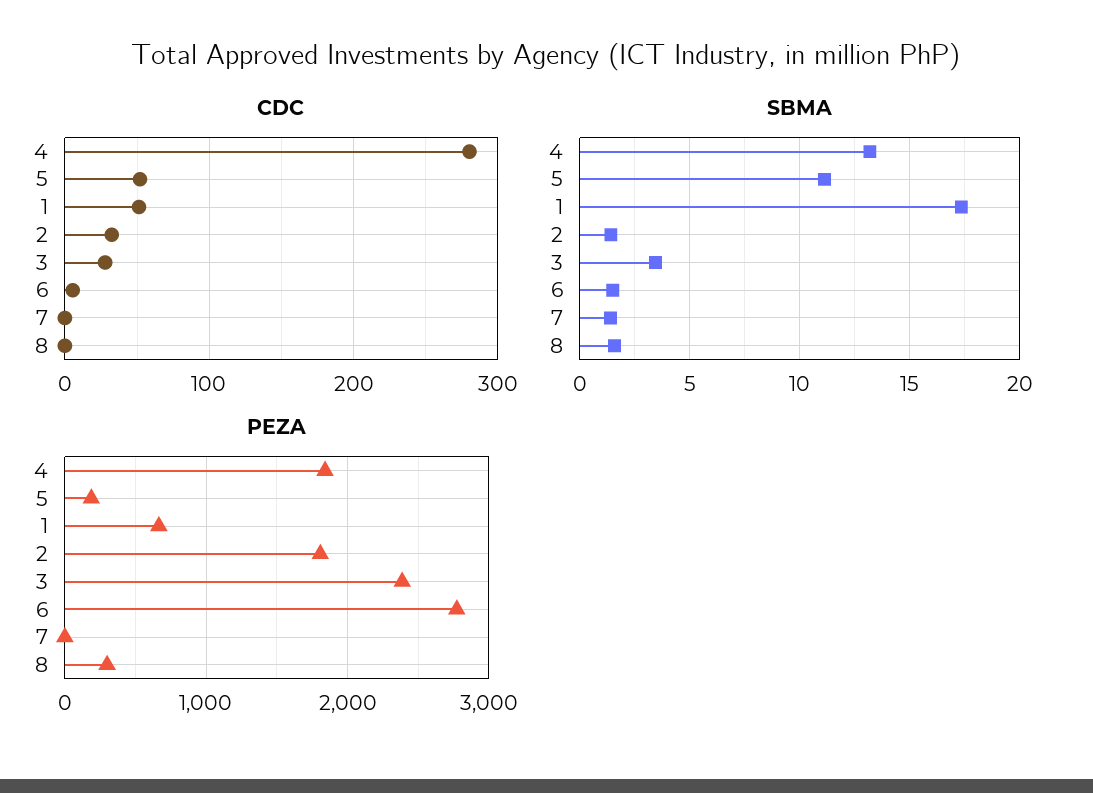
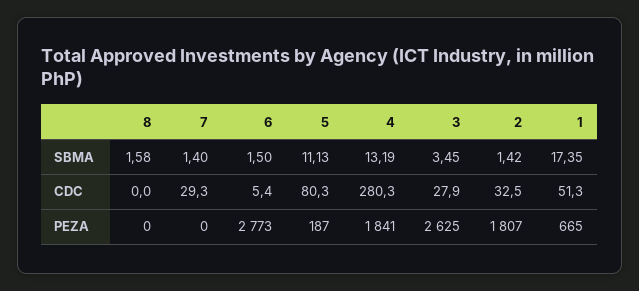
CDC, 5: 50 -> 80.3
CDC, 7: 0 -> 29.3
PEZA, 3: 2400 -> 2625
PEZA, 8: 300 -> 0

